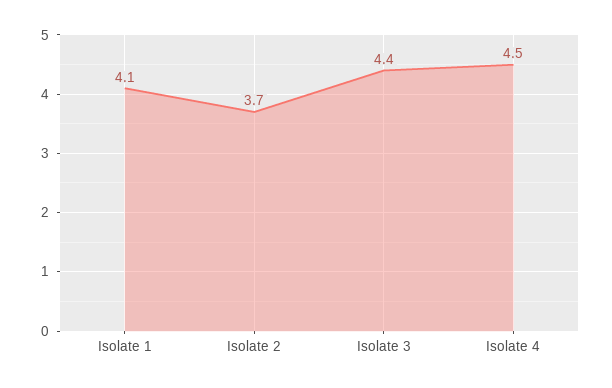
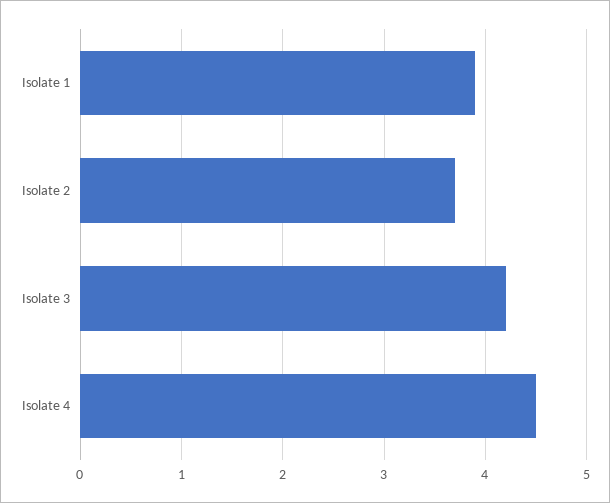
Isolate 1: 4.1 -> 3.9
Isolate 3: 4.4 -> 4.2

